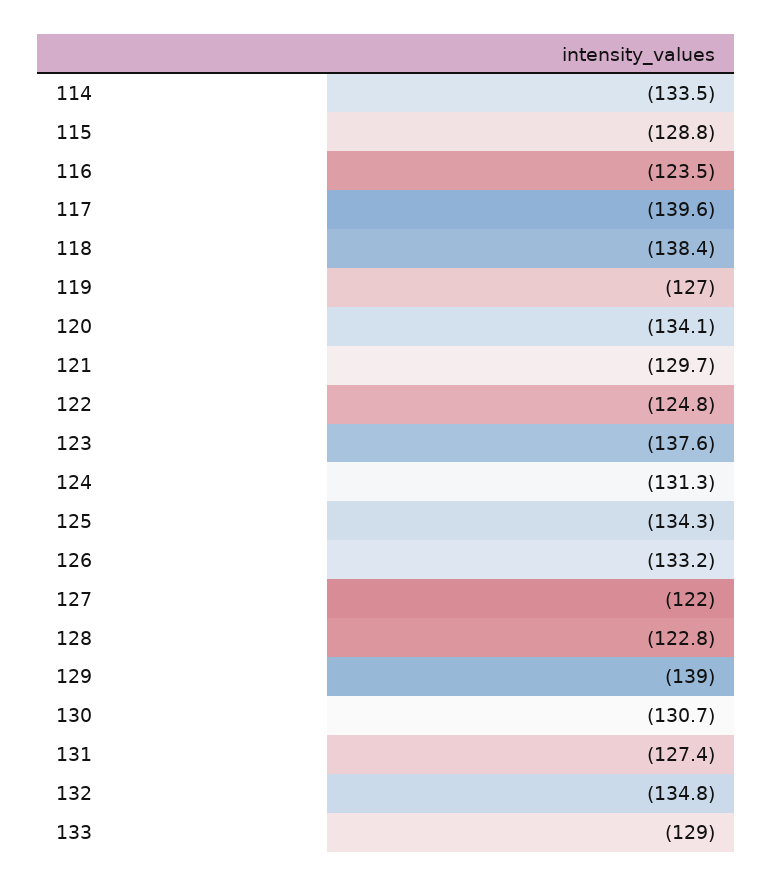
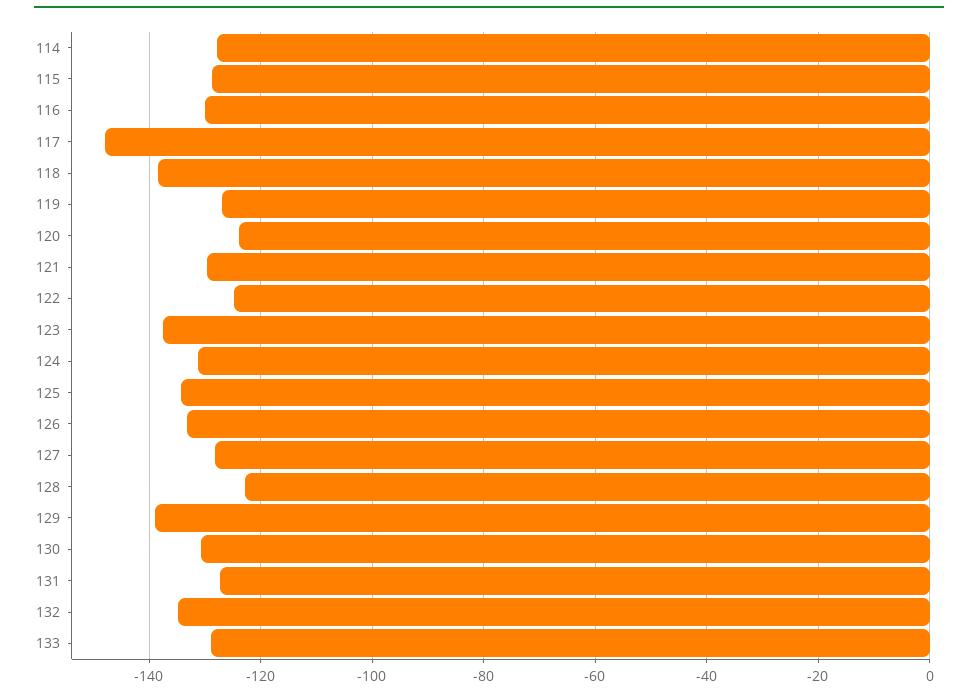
114: -133.5 -> -128
116: -123.5 -> -130
117: -139.6 -> -148
120: -134.1 -> -124
127: -122 -> -128

